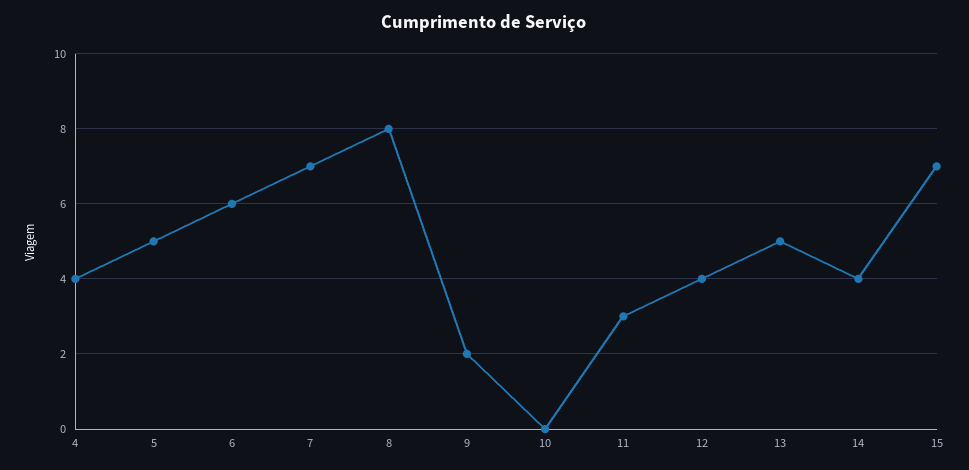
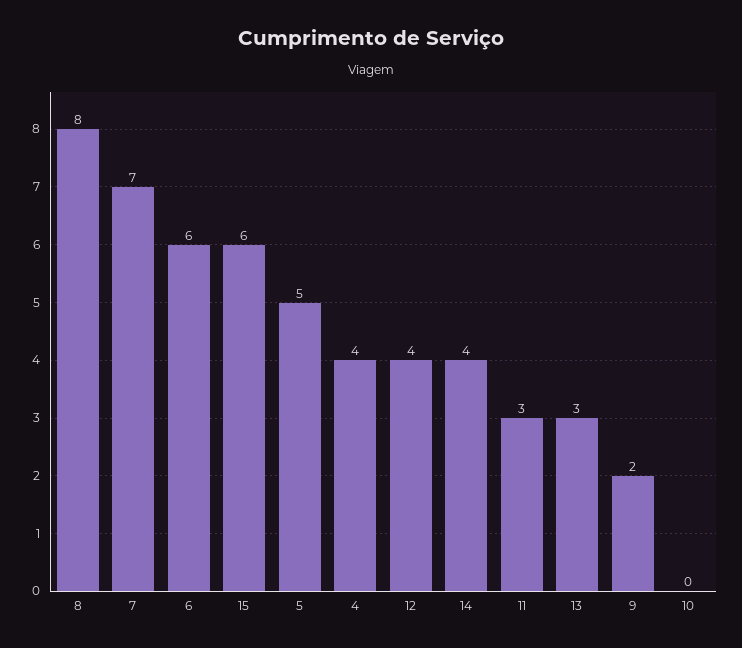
13: 5 -> 3
15: 7 -> 6

